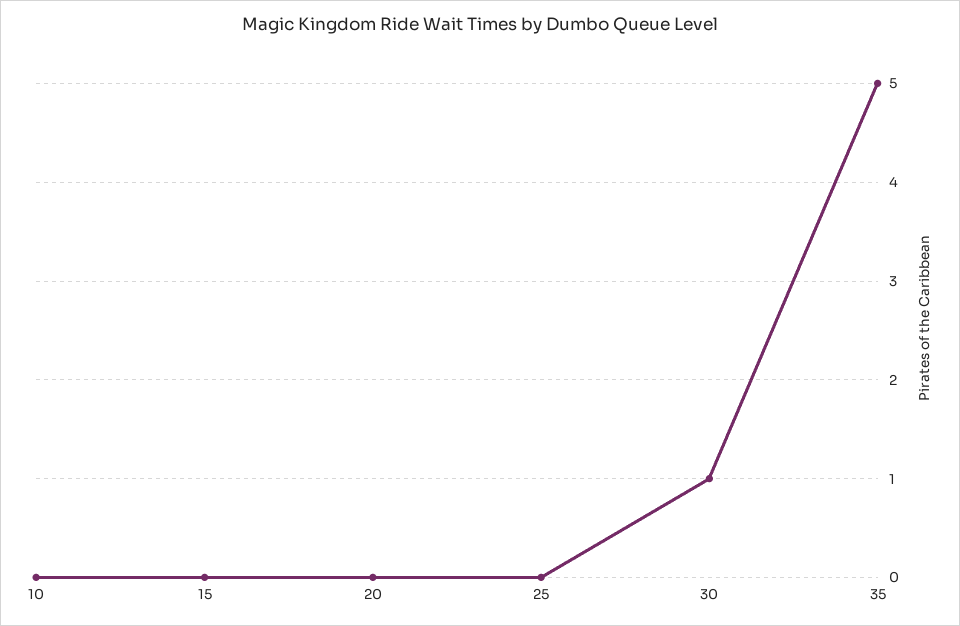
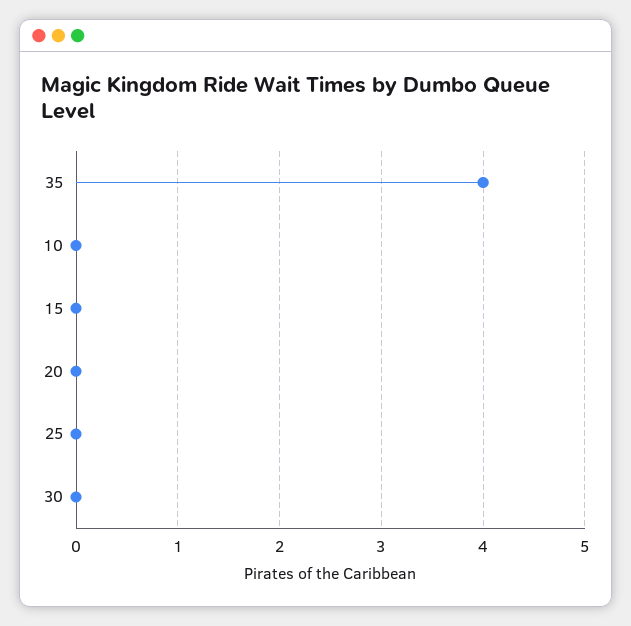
30: 1 -> 0
35: 5 -> 4

